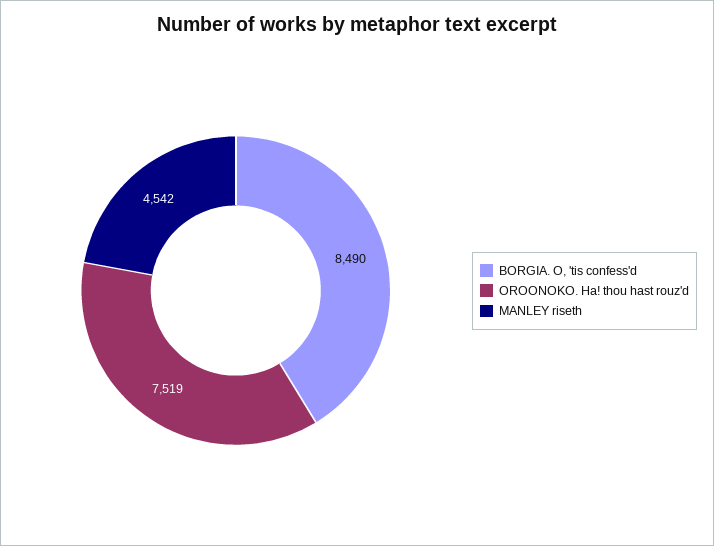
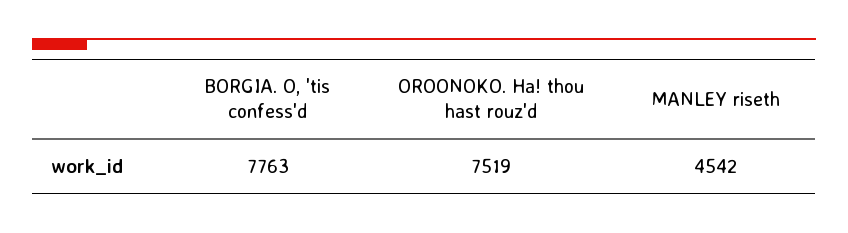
BORGIA. O, 'tis confess'd: 8490 -> 7763

